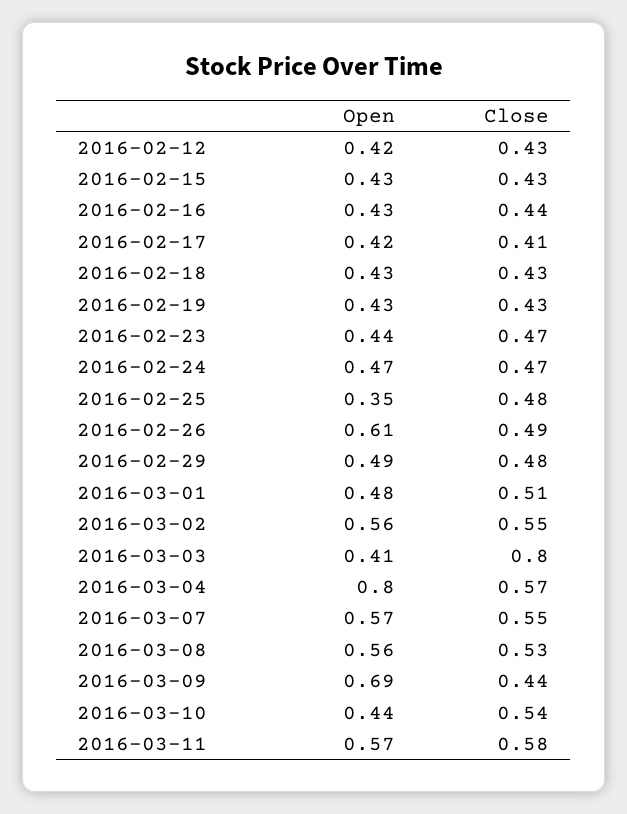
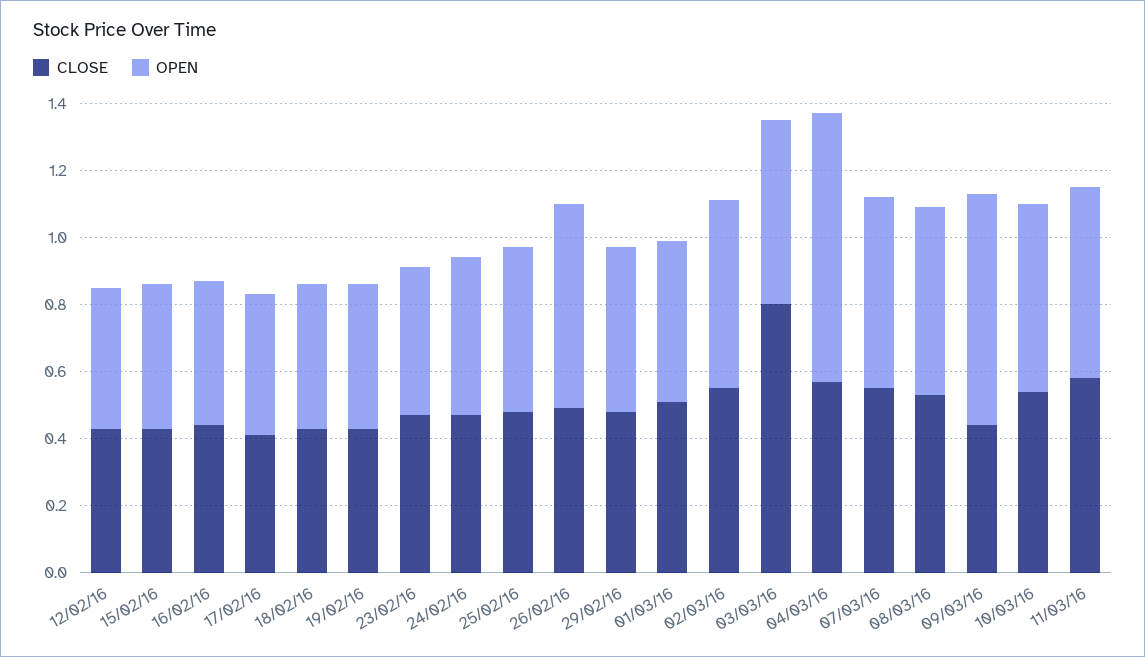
Open, 2016-02-25: 0.35 -> 0.5
Open, 2016-03-03: 0.41 -> 0.55
Open, 2016-03-10: 0.44 -> 0.55

